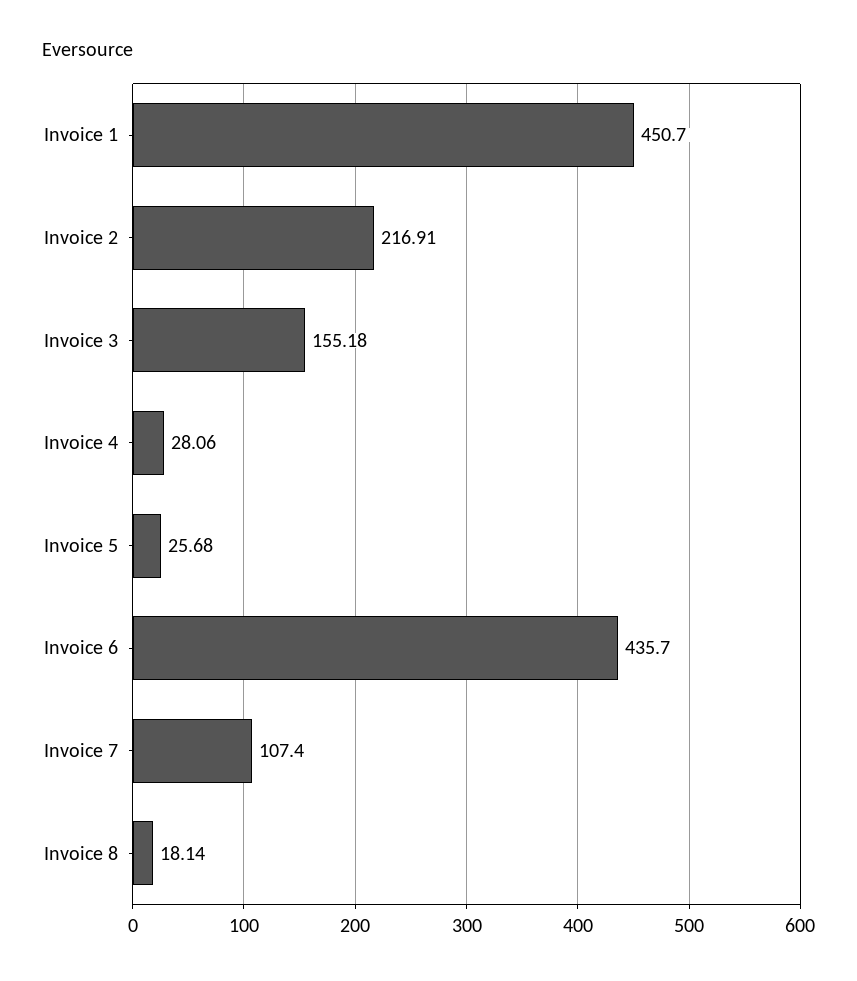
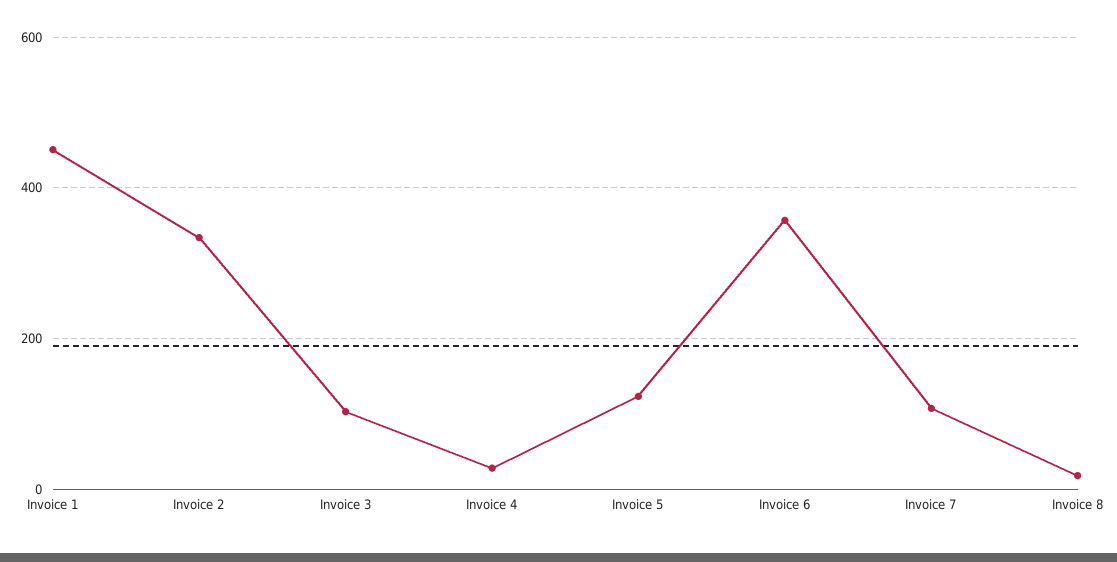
Invoice 2: 216.91 -> 340
Invoice 3: 155.18 -> 100
Invoice 5: 25.68 -> 120
Invoice 6: 435.7 -> 360

